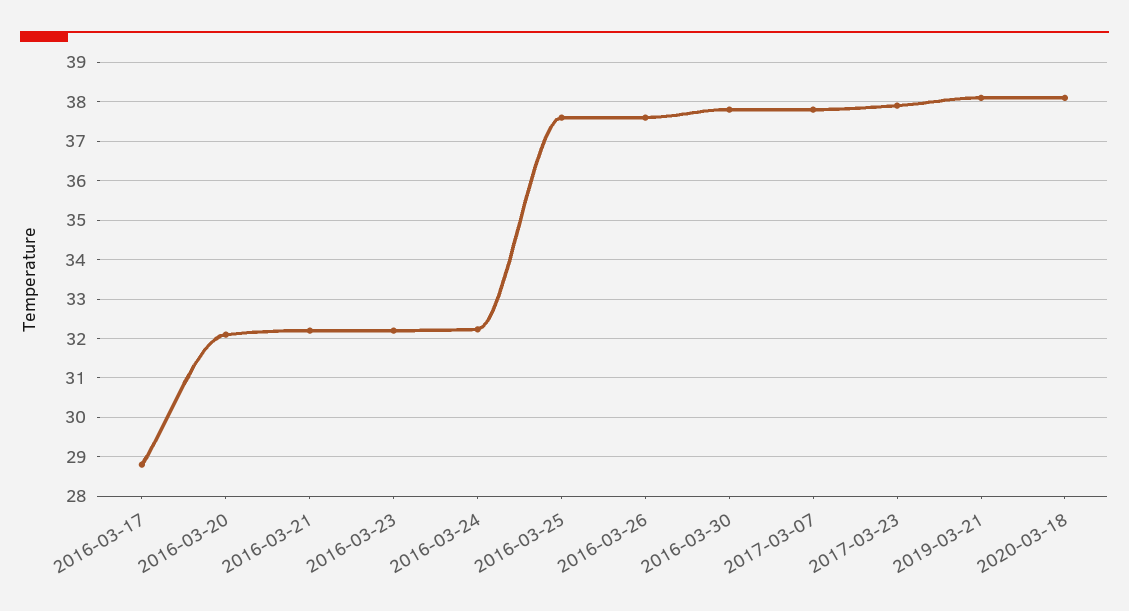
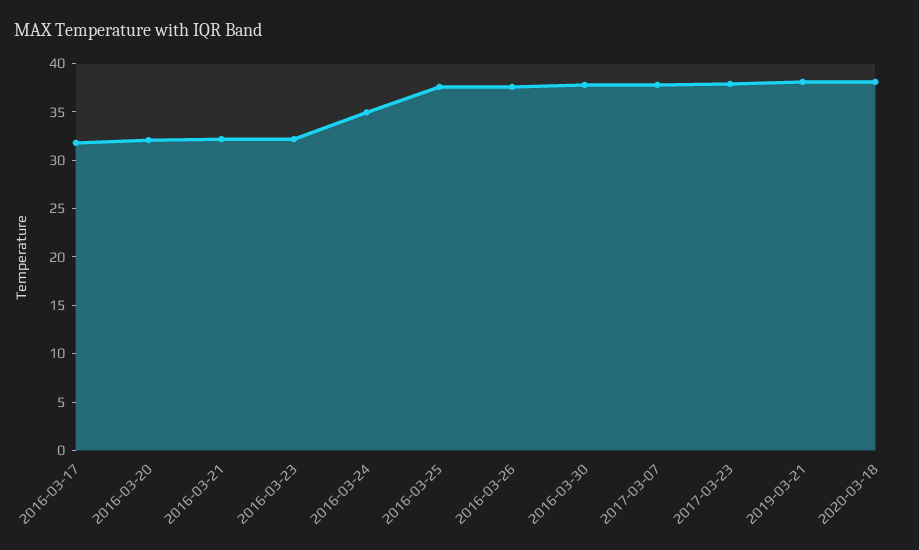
2016-03-17: 28.8 -> 32
2016-03-24: 32.2 -> 35

